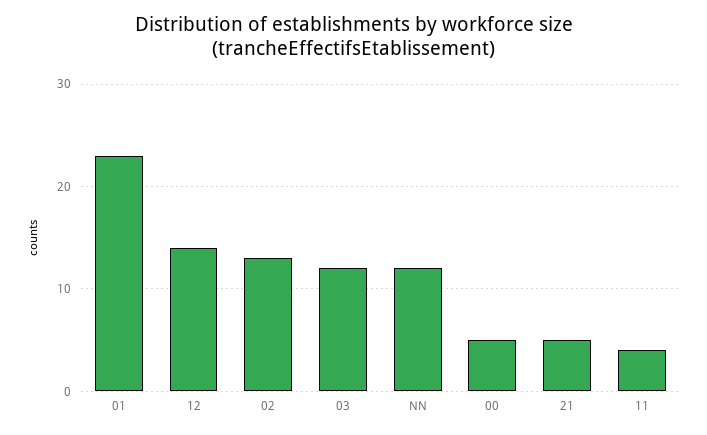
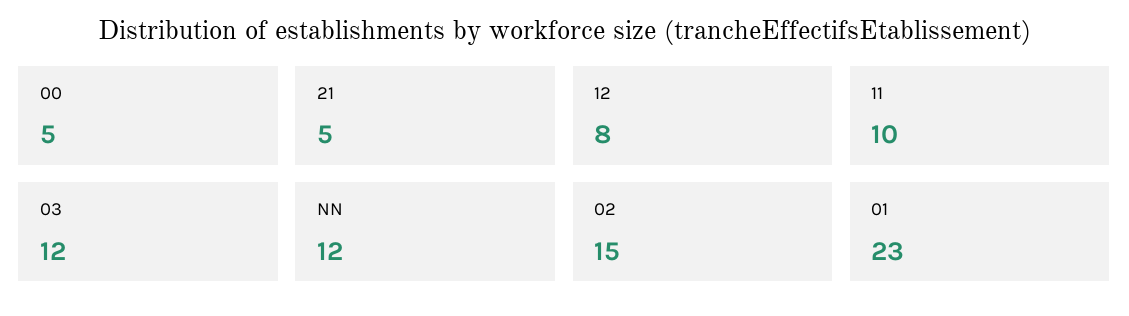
12: 14 -> 8
02: 13 -> 15
11: 4 -> 10

